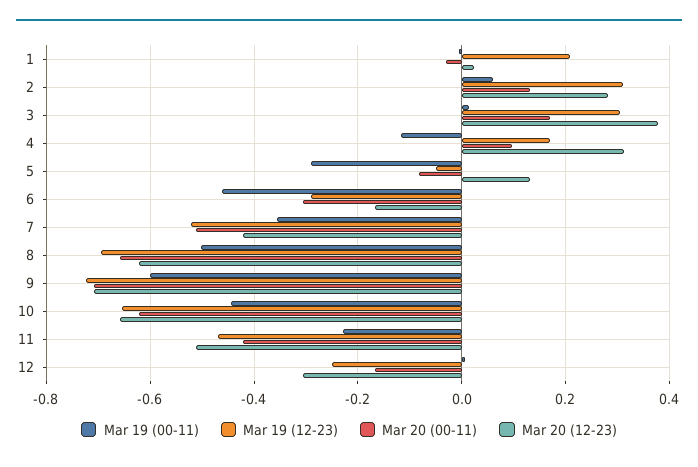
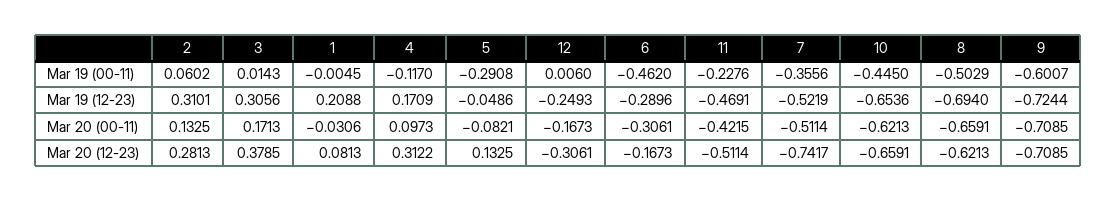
Mar 20 (12-23), 1: 0.02 -> 0.0813
Mar 20 (12-23), 7: -0.42 -> -0.7417

